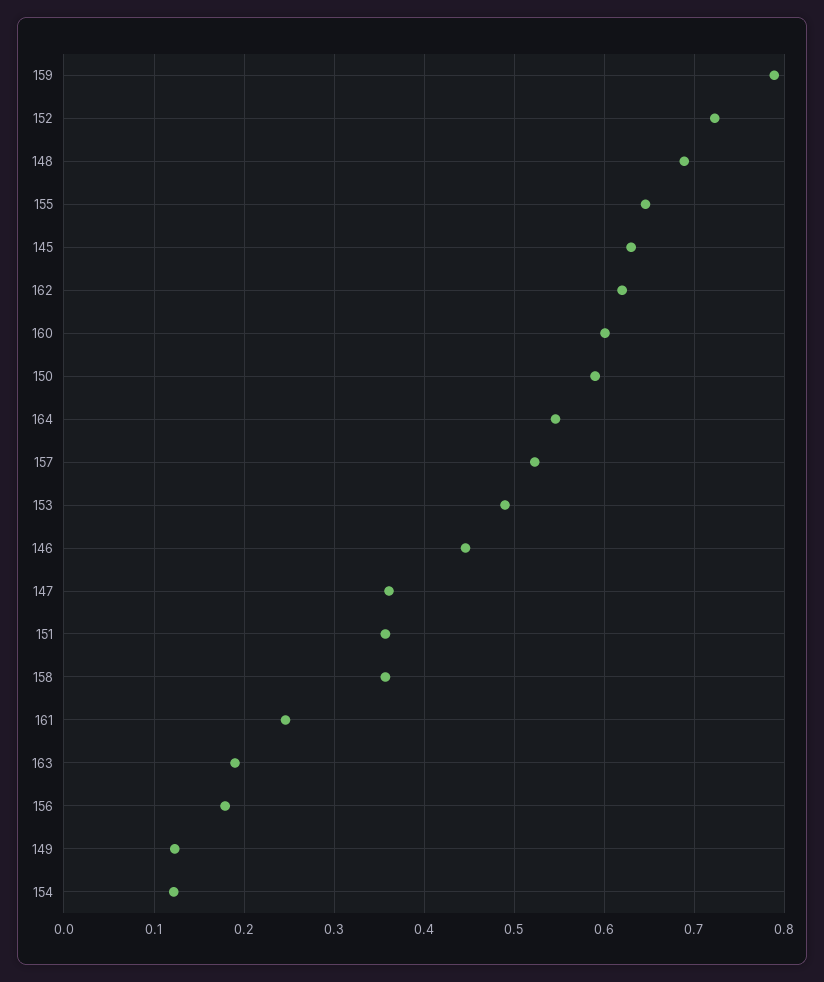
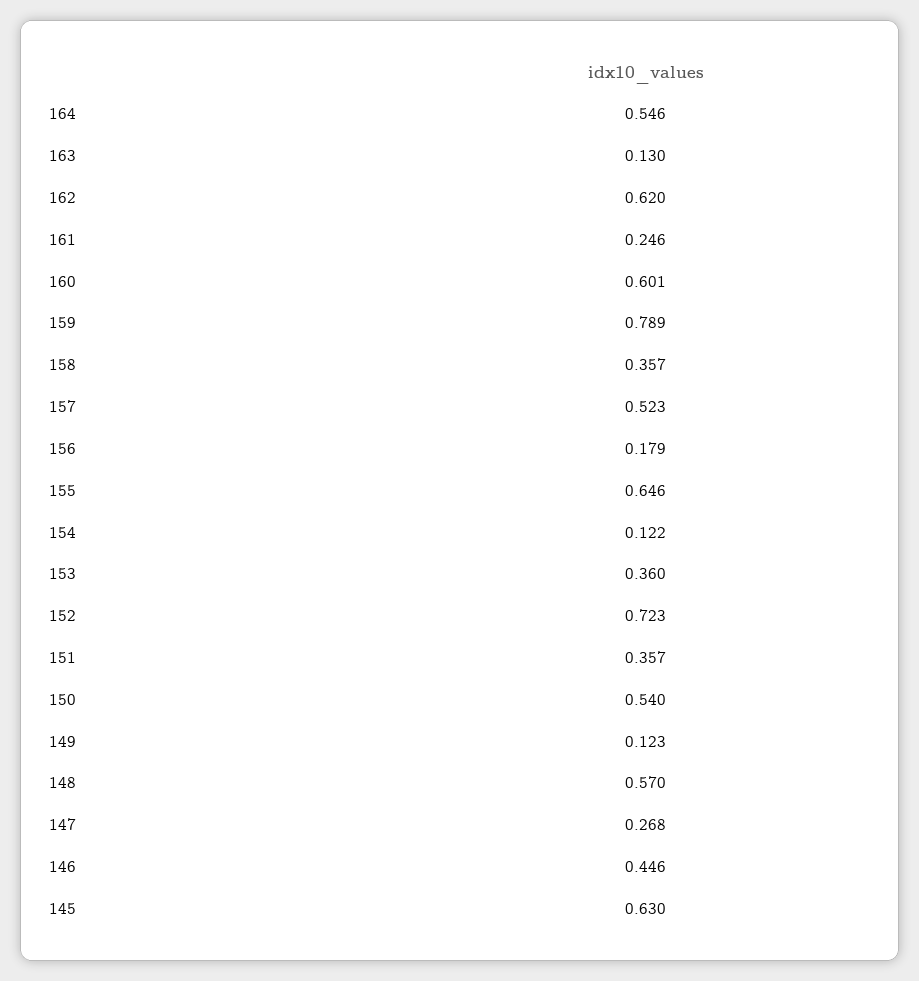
148: 0.69 -> 0.57
150: 0.59 -> 0.54
153: 0.49 -> 0.36
147: 0.36 -> 0.268
163: 0.19 -> 0.13

